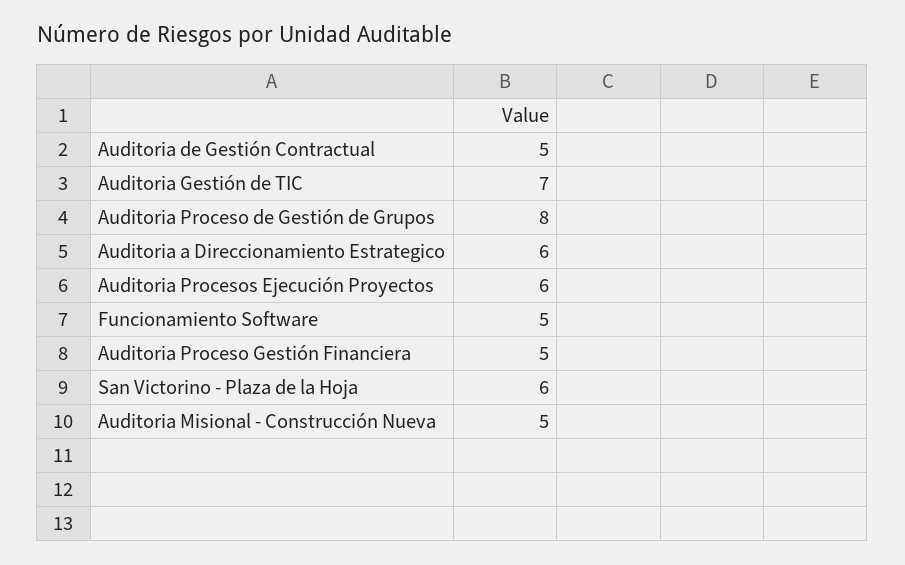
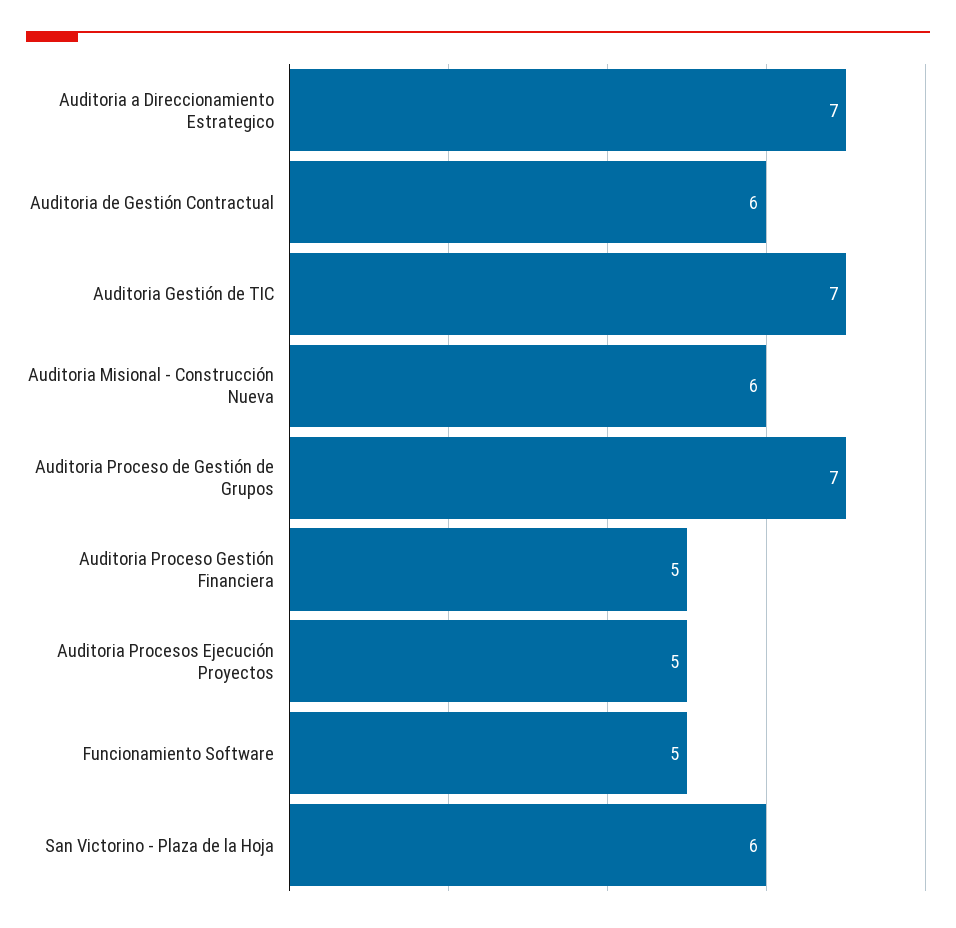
Auditoria de Gestión Contractual: 5 -> 6
Auditoria Proceso de Gestión de Grupos: 8 -> 7
Auditoria a Direccionamiento Estrategico: 6 -> 7
Auditoria Procesos Ejecución Proyectos: 6 -> 5
Auditoria Misional - Construcción Nueva: 5 -> 6

